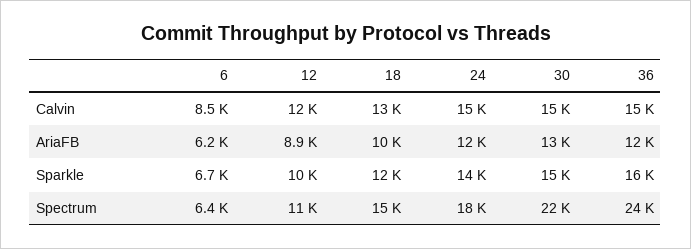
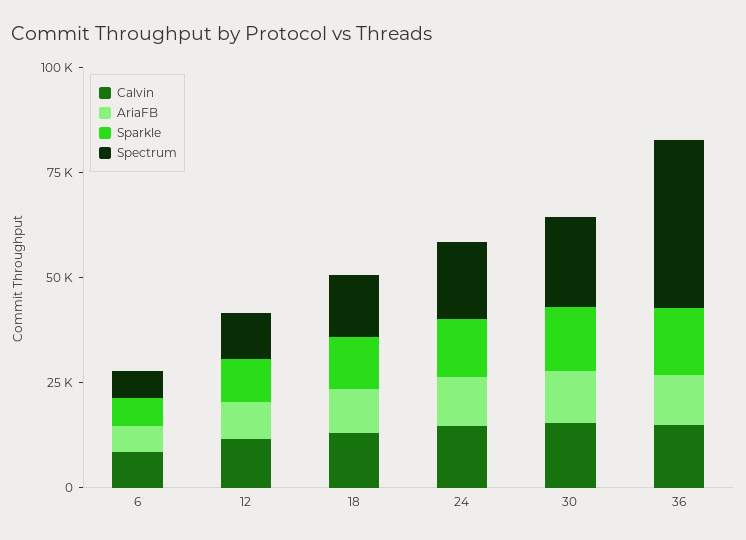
Spectrum, 36: 24000 -> 40000

